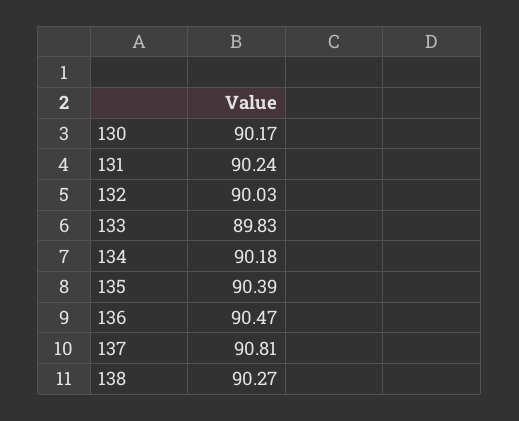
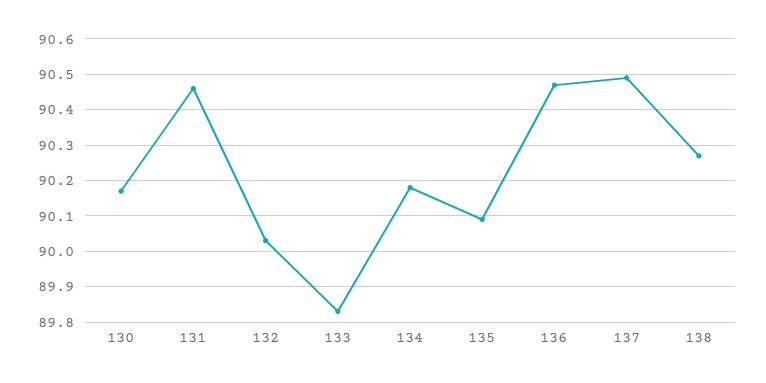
131: 90.24 -> 90.45
135: 90.39 -> 90.1
137: 90.81 -> 90.5

